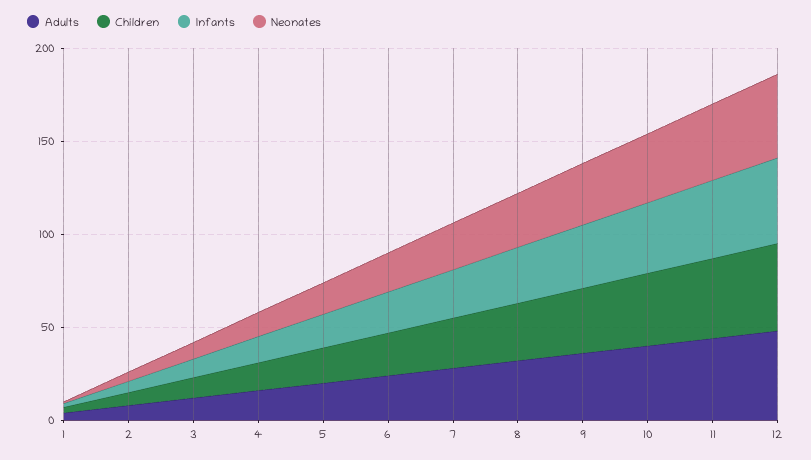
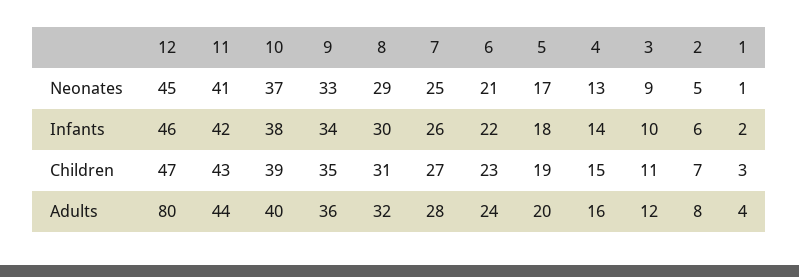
Adults, 12: 50 -> 80

